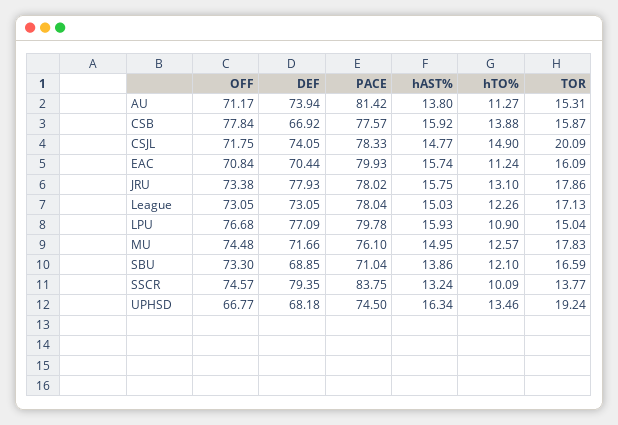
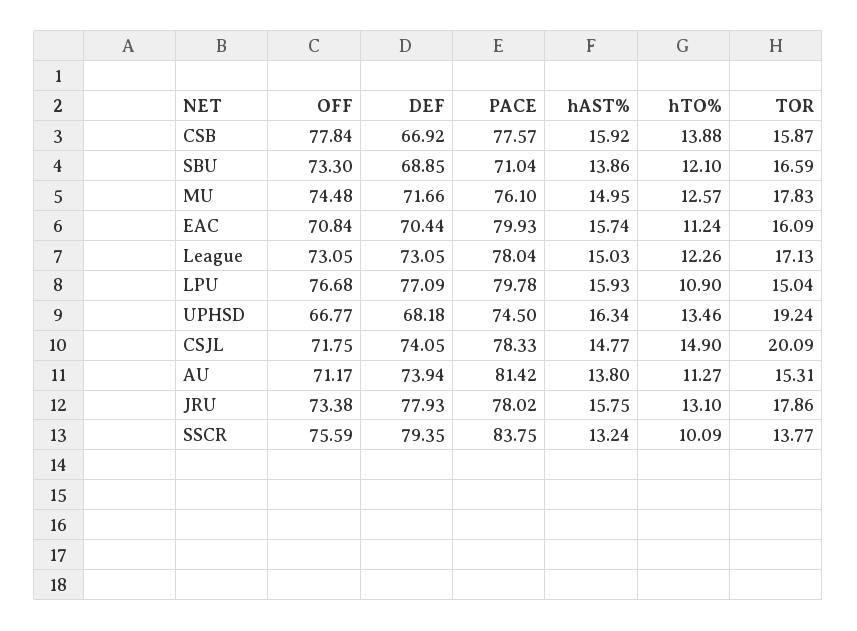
OFF, SSCR: 74.57 -> 75.59

